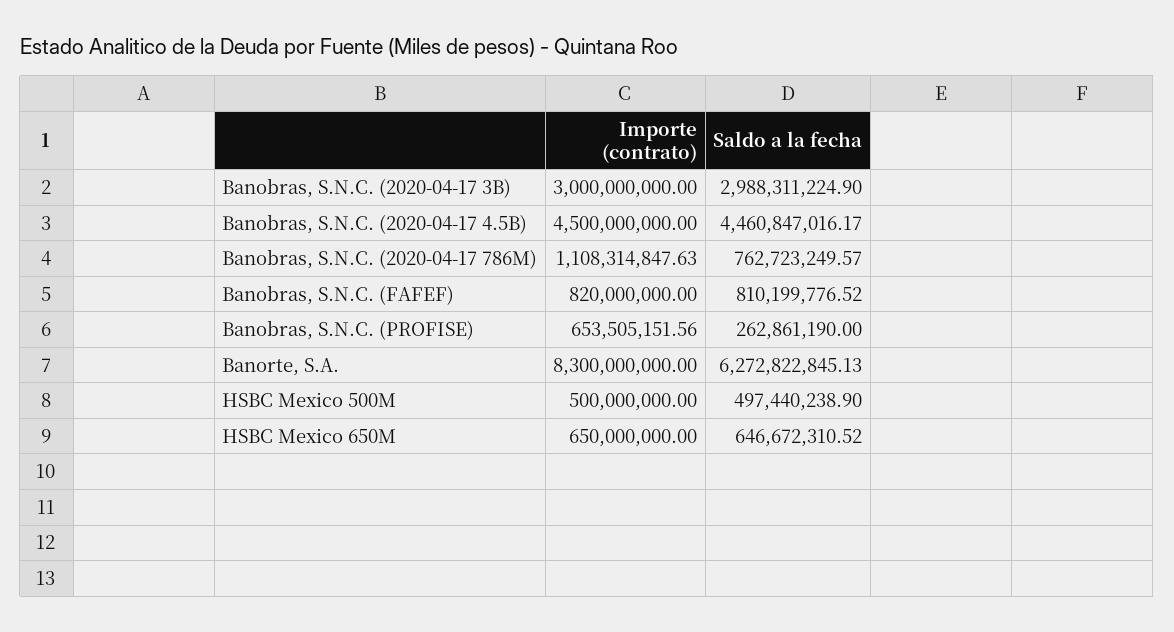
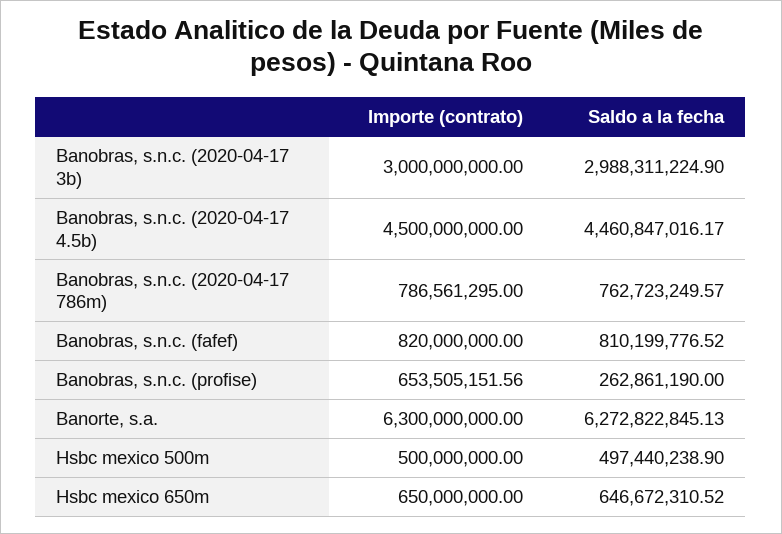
Importe (contrato), Banobras, S.N.C. (2020-04-17 786M): 1108314847.63 -> 786561295
Importe (contrato), Banorte, S.A.: 8300000000 -> 6300000000

